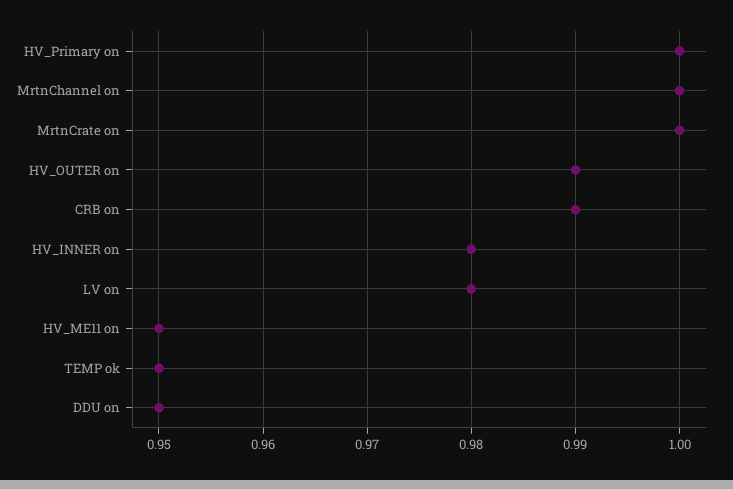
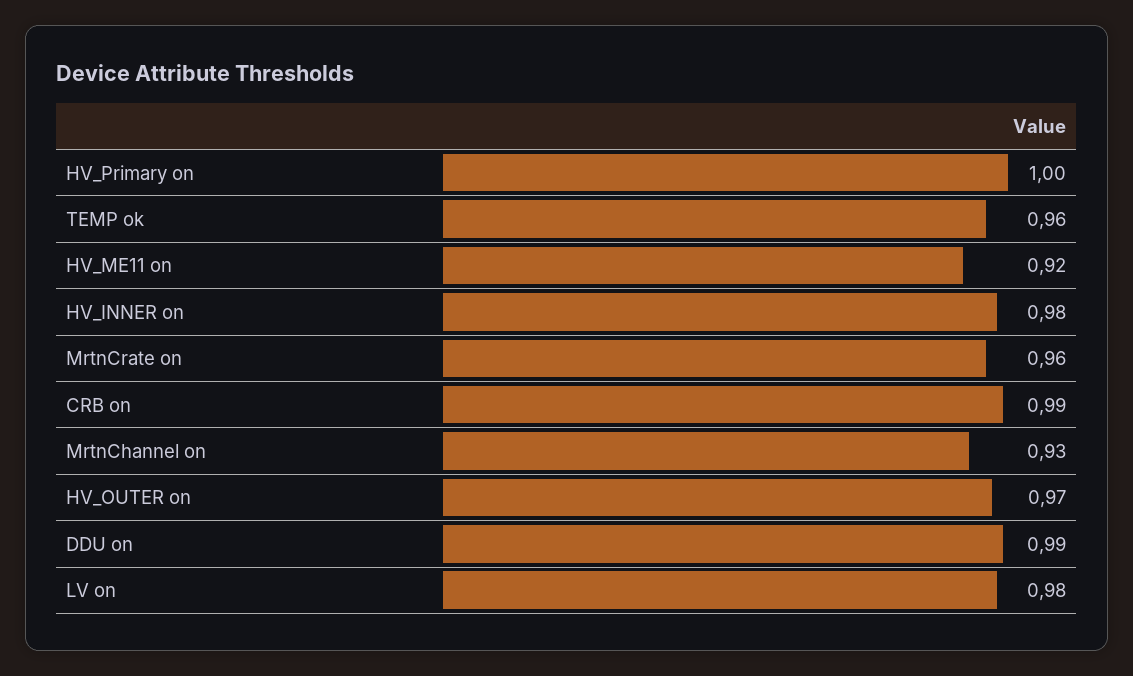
MrtnChannel on: 1 -> 0.93
MrtnCrate on: 1 -> 0.96
HV_OUTER on: 0.99 -> 0.97
HV_ME11 on: 0.95 -> 0.92
TEMP ok: 0.95 -> 0.96
DDU on: 0.95 -> 0.99

